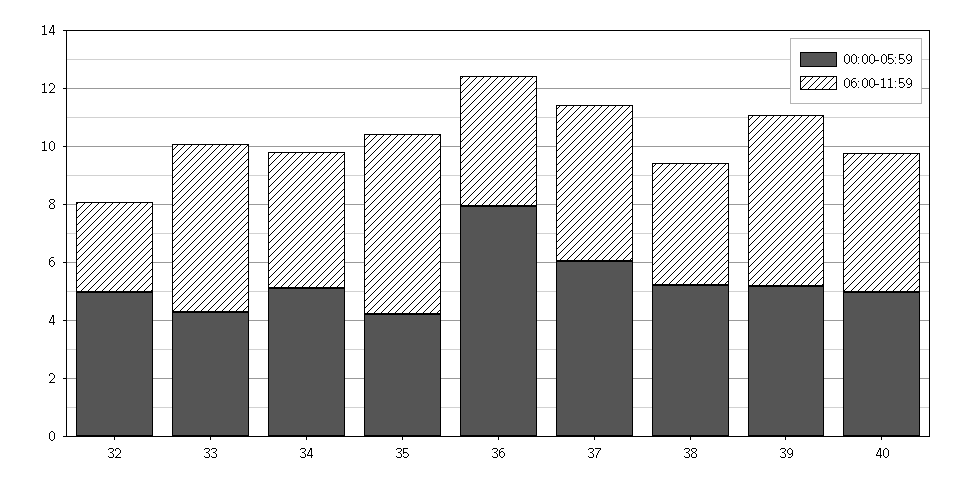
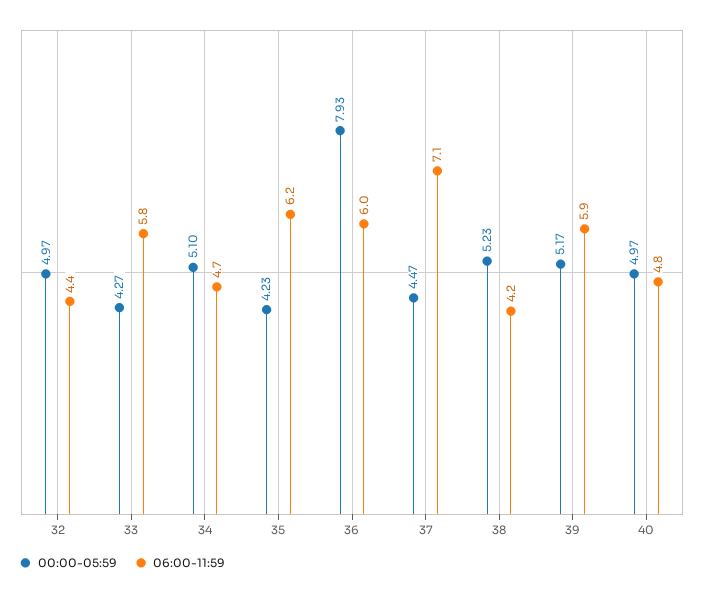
06:00-11:59, 32: 3 -> 4.4
06:00-11:59, 36: 4.5 -> 6
00:00-05:59, 37: 6 -> 4.47
06:00-11:59, 37: 5.5 -> 7.1

